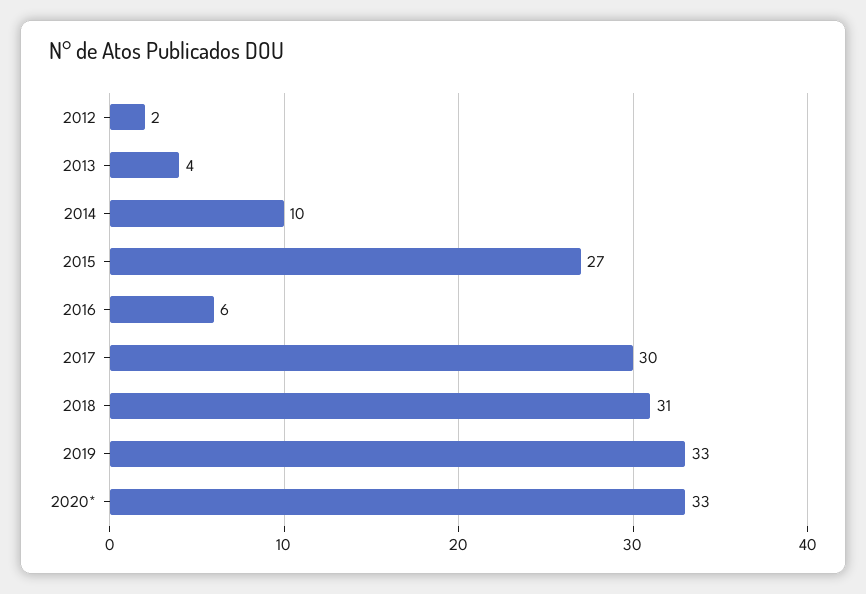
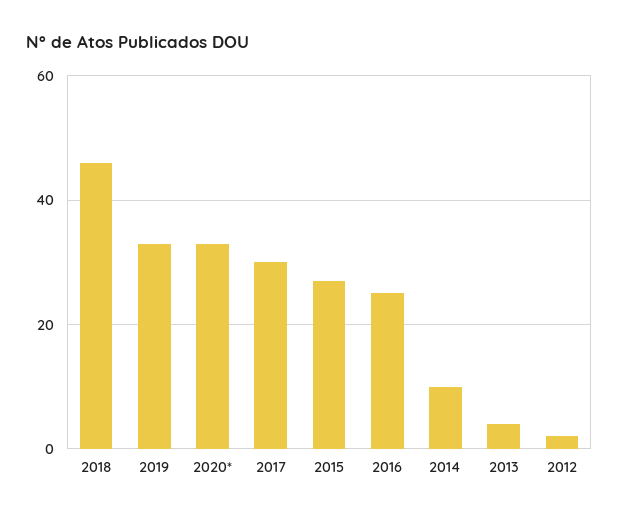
2016: 6 -> 25
2018: 31 -> 45

